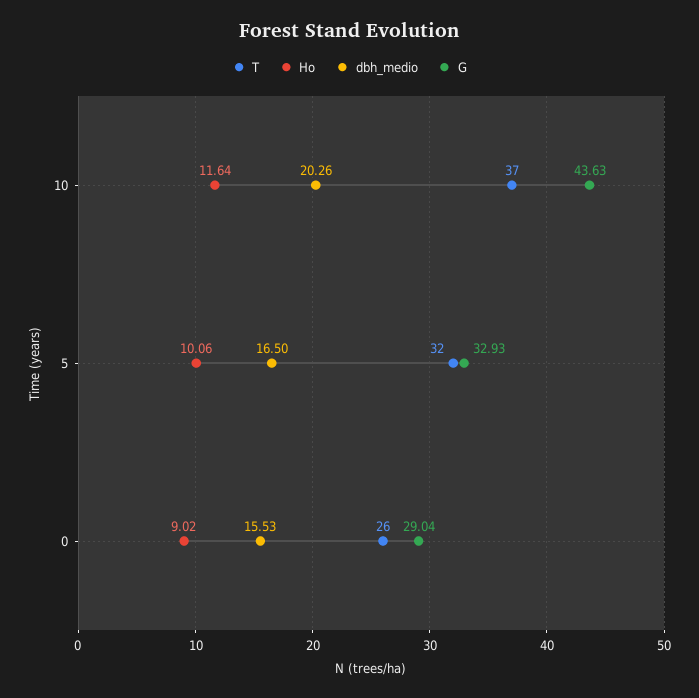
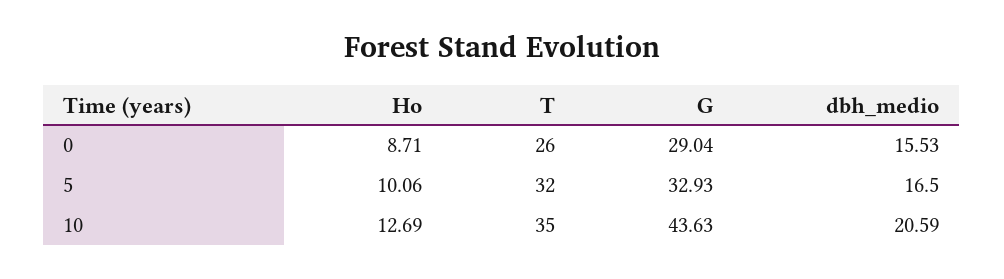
T, 10: 37 -> 35
Ho, 10: 11.64 -> 12.69
dbh_medio, 10: 20.26 -> 20.59
Ho, 0: 9.02 -> 8.71

